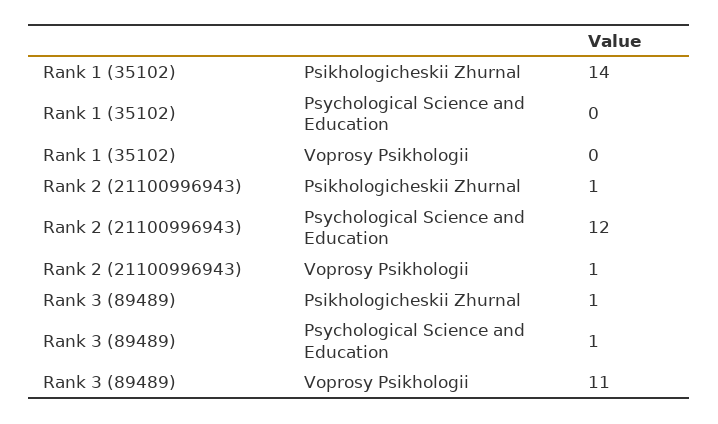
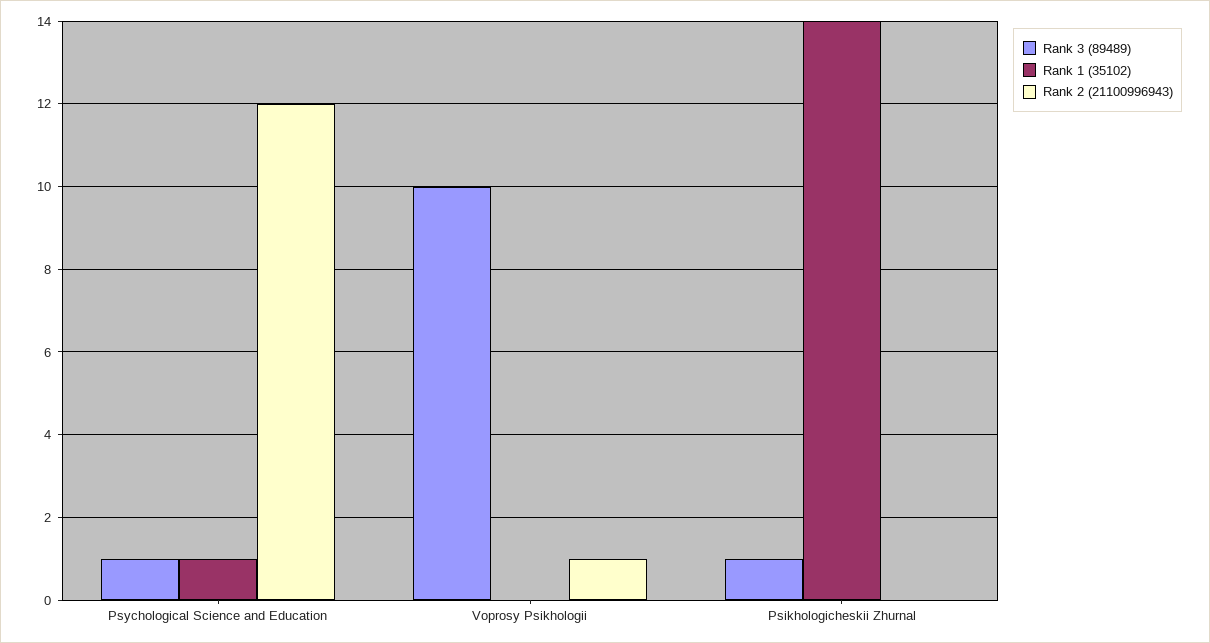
Rank 1 (35102), Psychological Science and Education: 0 -> 1
Rank 2 (21100996943), Psikhologicheskii Zhurnal: 1 -> 0
Rank 3 (89489), Voprosy Psikhologii: 11 -> 10

